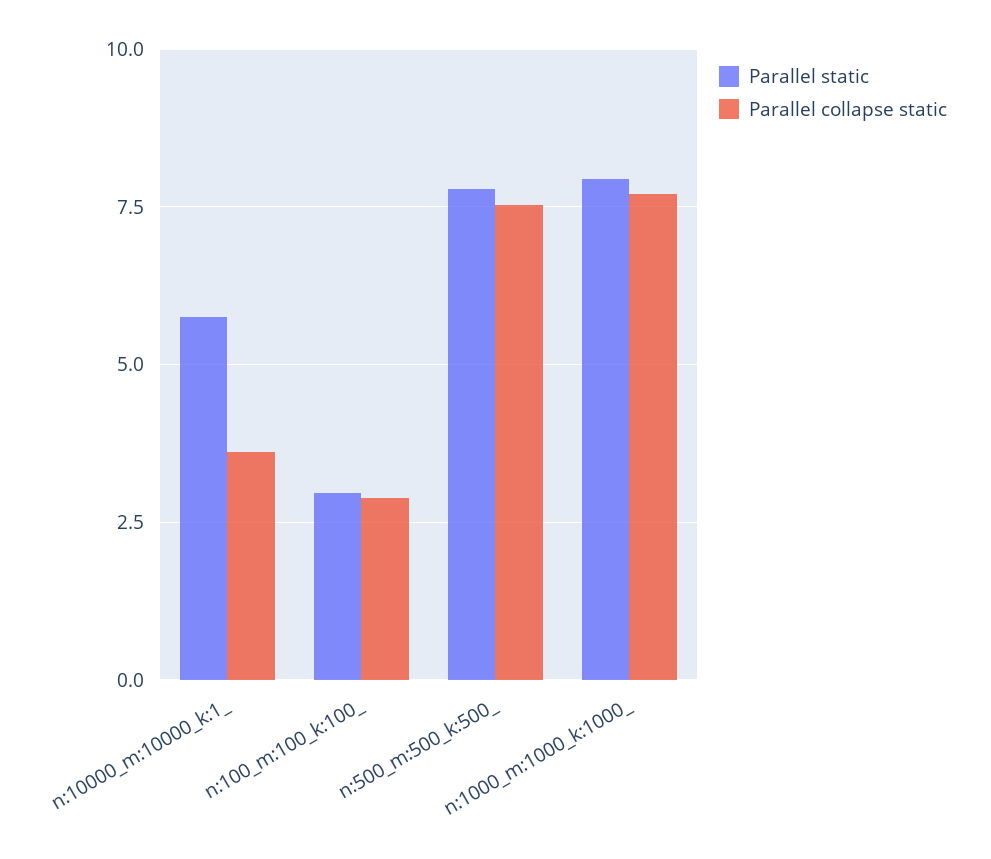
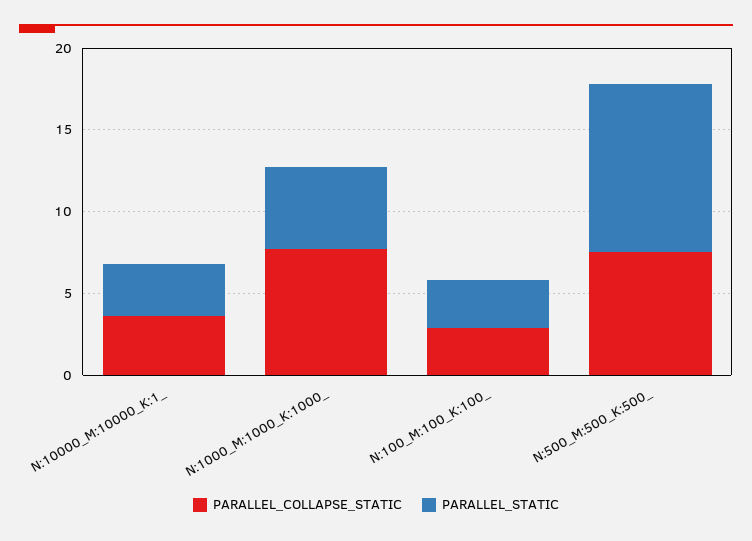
Parallel static, n:10000_m:10000_k:1_: 5.75 -> 3
Parallel static, n:500_m:500_k:500_: 7.75 -> 10
Parallel static, n:1000_m:1000_k:1000_: 8 -> 5

